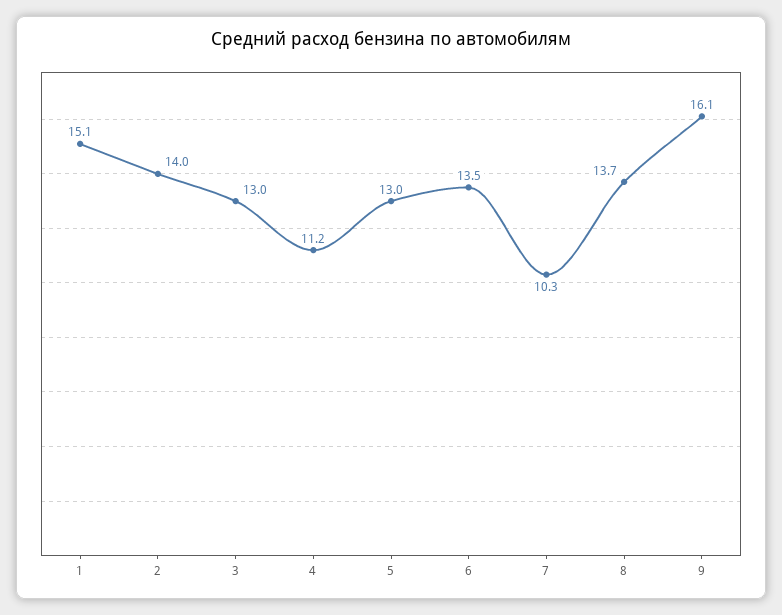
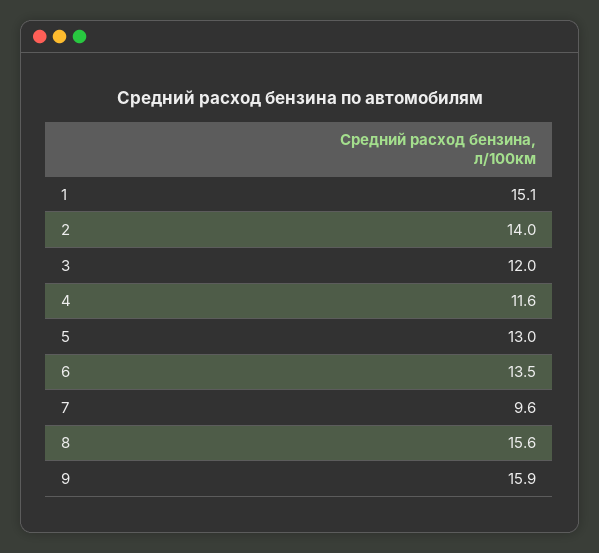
3: 13 -> 12
4: 11.2 -> 11.6
7: 10.3 -> 9.6
8: 13.7 -> 15.6
9: 16.1 -> 15.9

